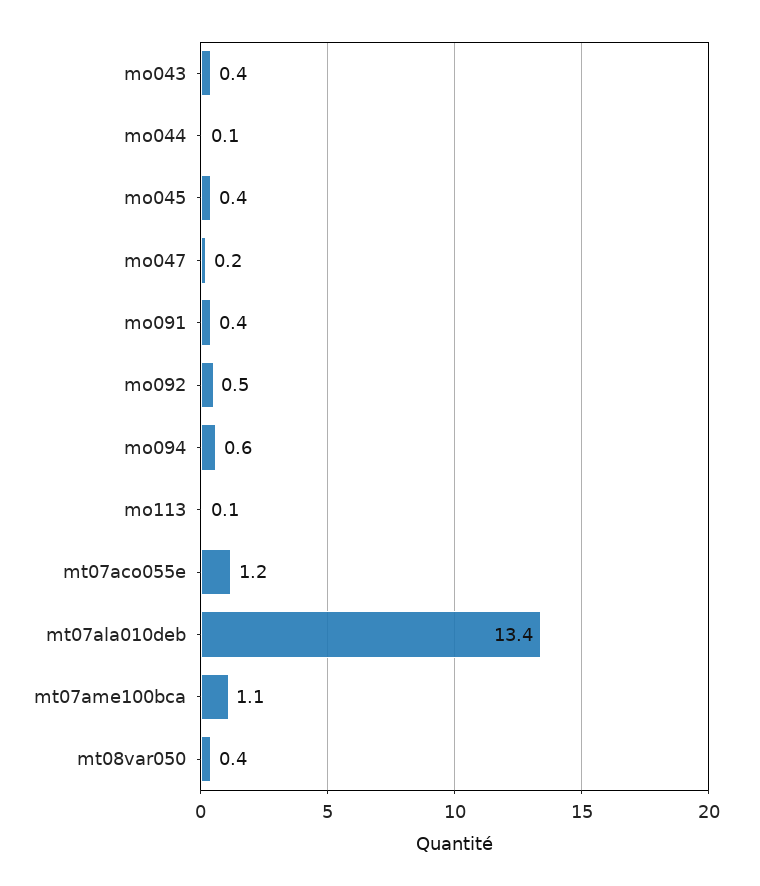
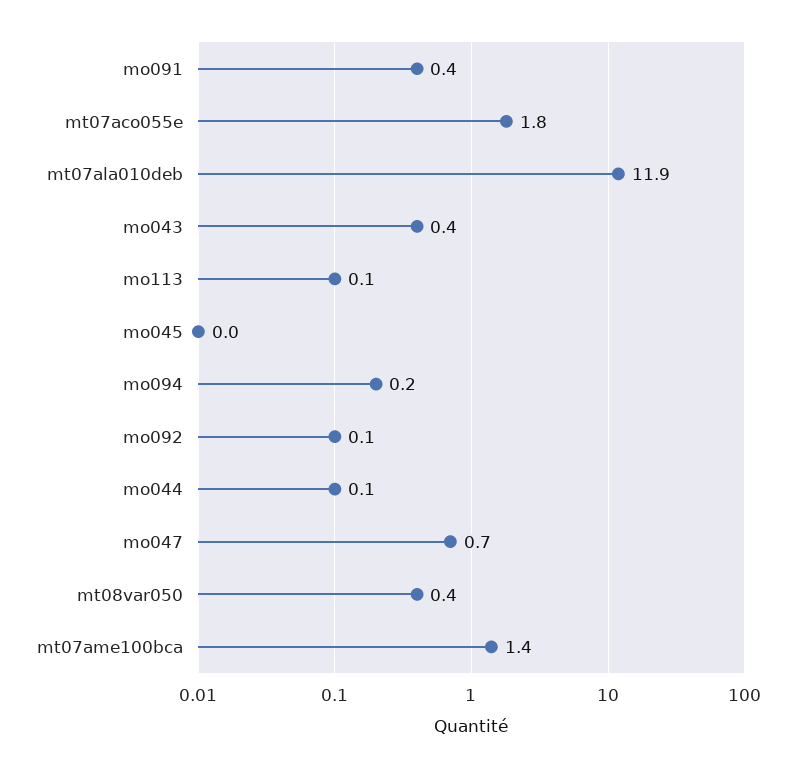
mo045: 0.4 -> 0
mo047: 0.2 -> 0.7
mo092: 0.5 -> 0.1
mo094: 0.6 -> 0.2
mt07aco055e: 1.2 -> 1.8
mt07ala010deb: 13.4 -> 11.9
mt07ame100bca: 1.1 -> 1.4

